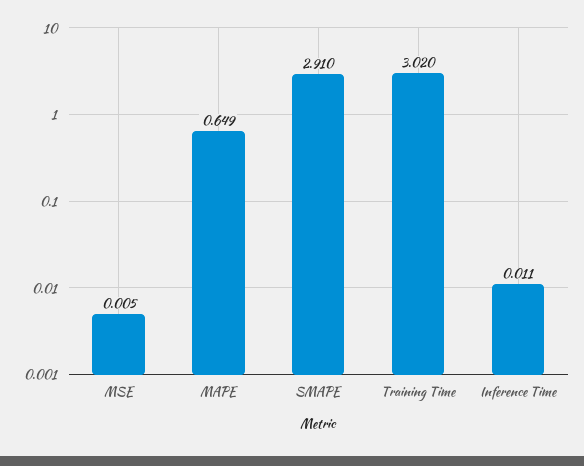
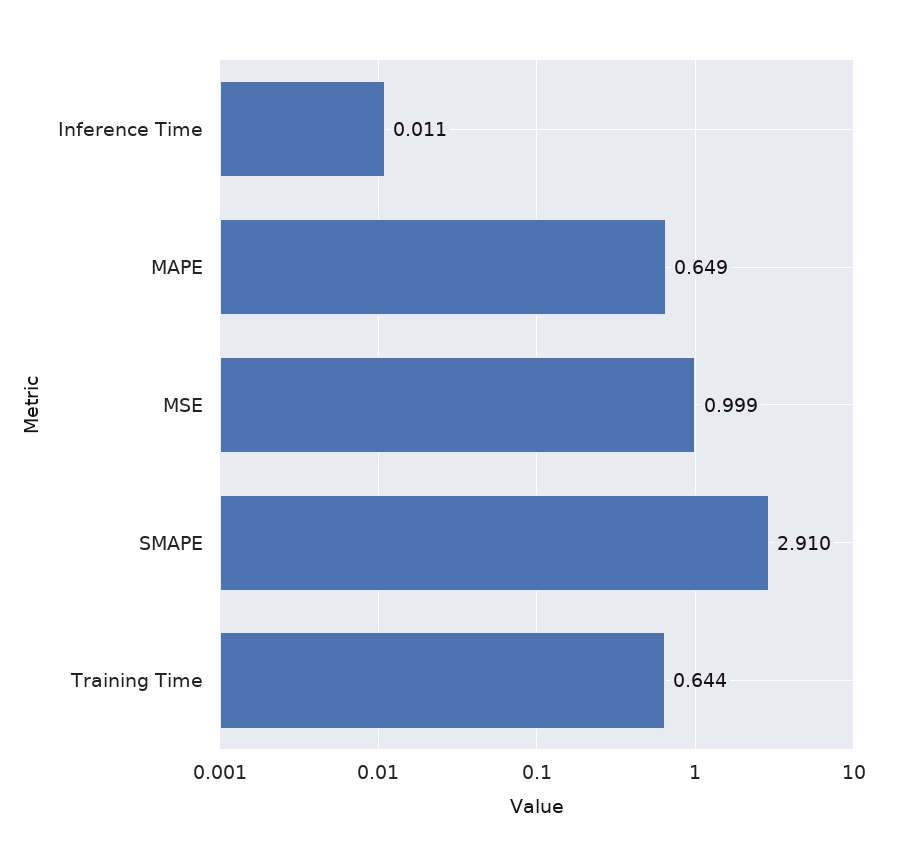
MSE: 0.005 -> 0.999
Training Time: 3.02 -> 0.644

